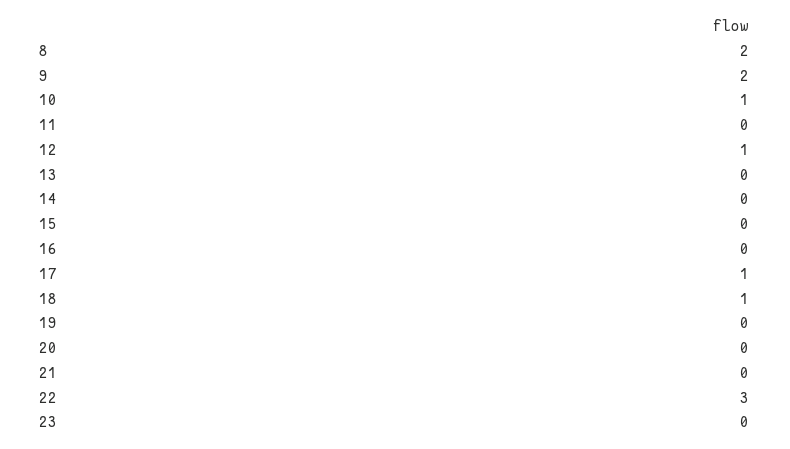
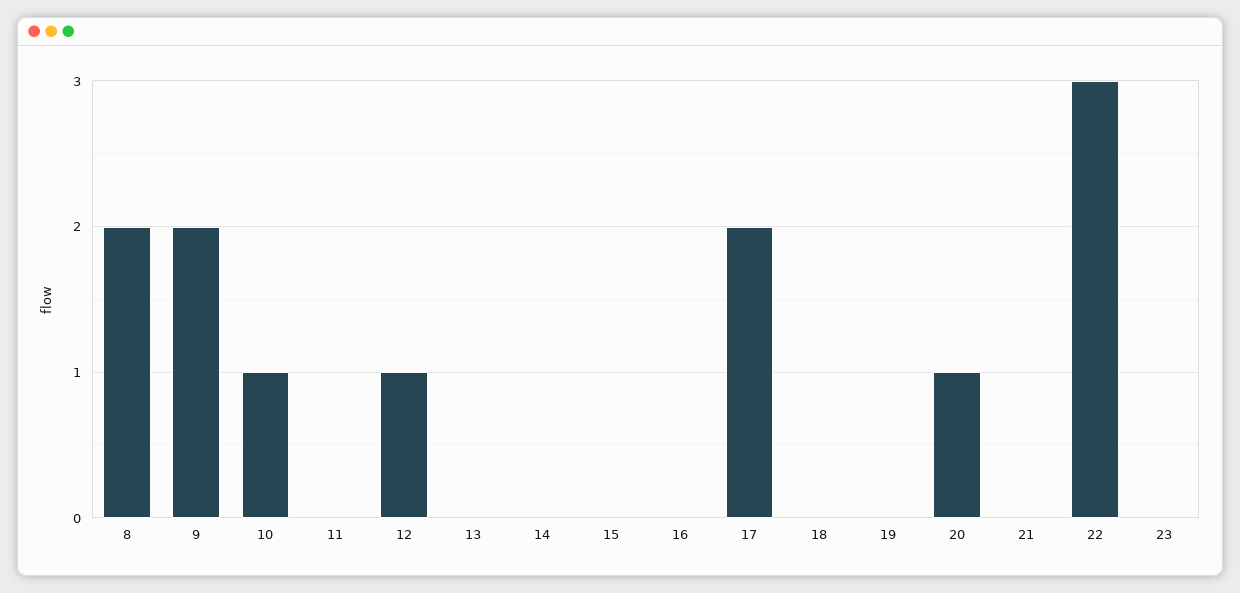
17: 1 -> 2
18: 1 -> 0
20: 0 -> 1

